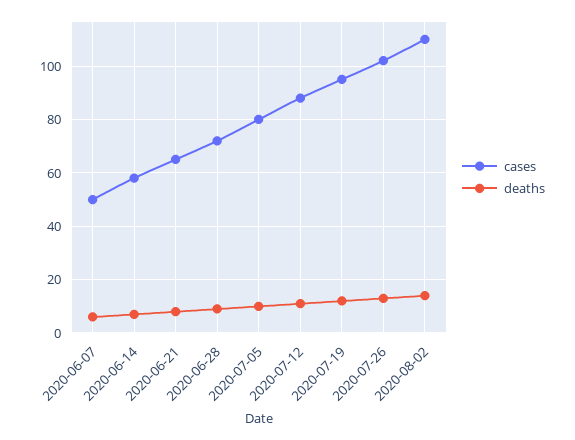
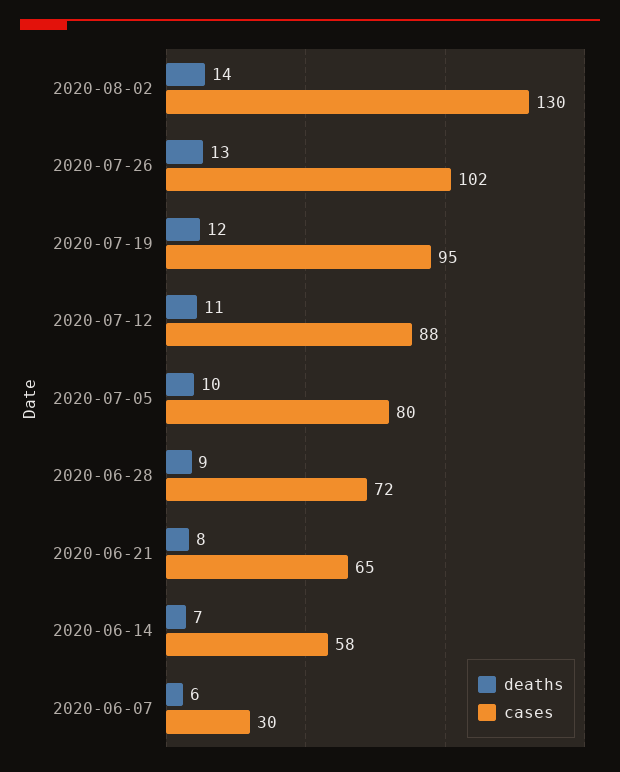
cases, 2020-06-07: 50 -> 30
cases, 2020-08-02: 110 -> 130

